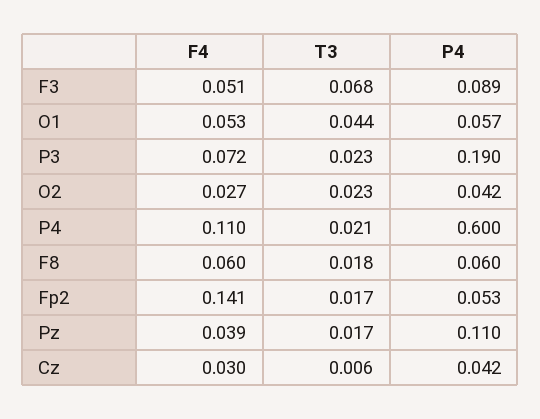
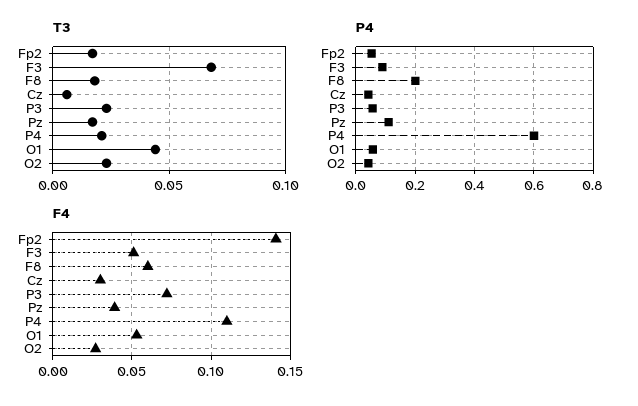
P4, P3: 0.19 -> 0.05
P4, F8: 0.06 -> 0.2

